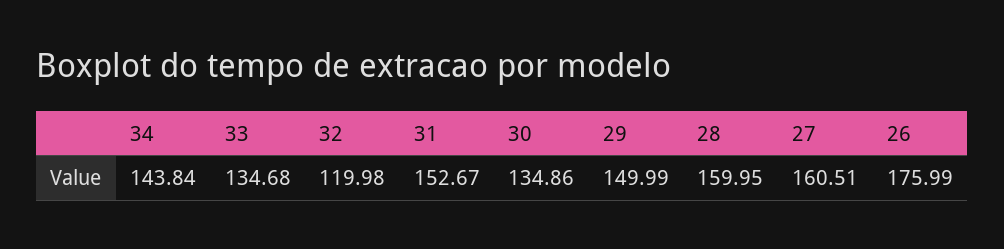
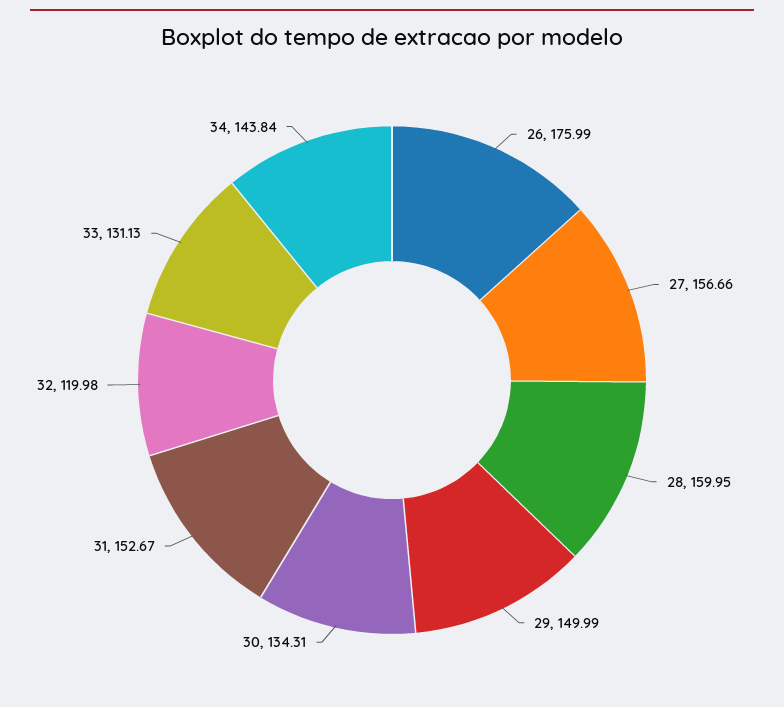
33: 134.68 -> 131.13
30: 134.86 -> 134.31
27: 160.51 -> 156.66

